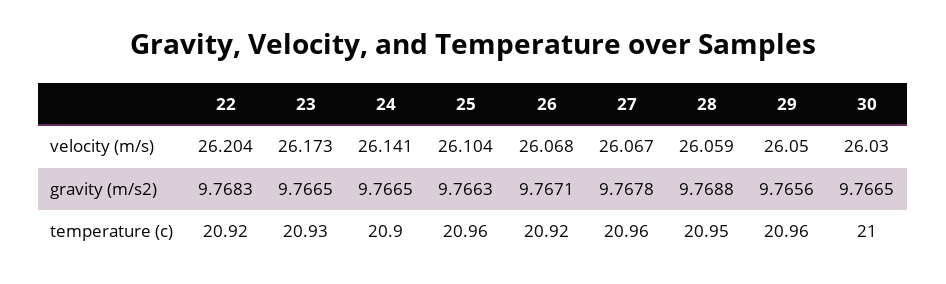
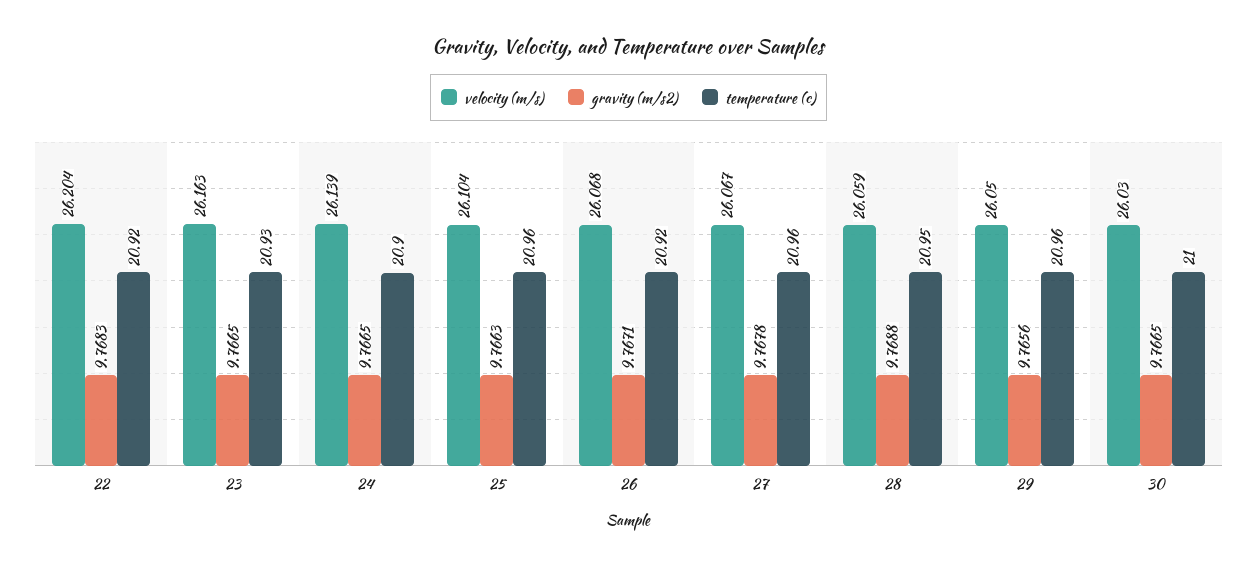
velocity (m/s), 23: 26.173 -> 26.163
velocity (m/s), 24: 26.141 -> 26.139

